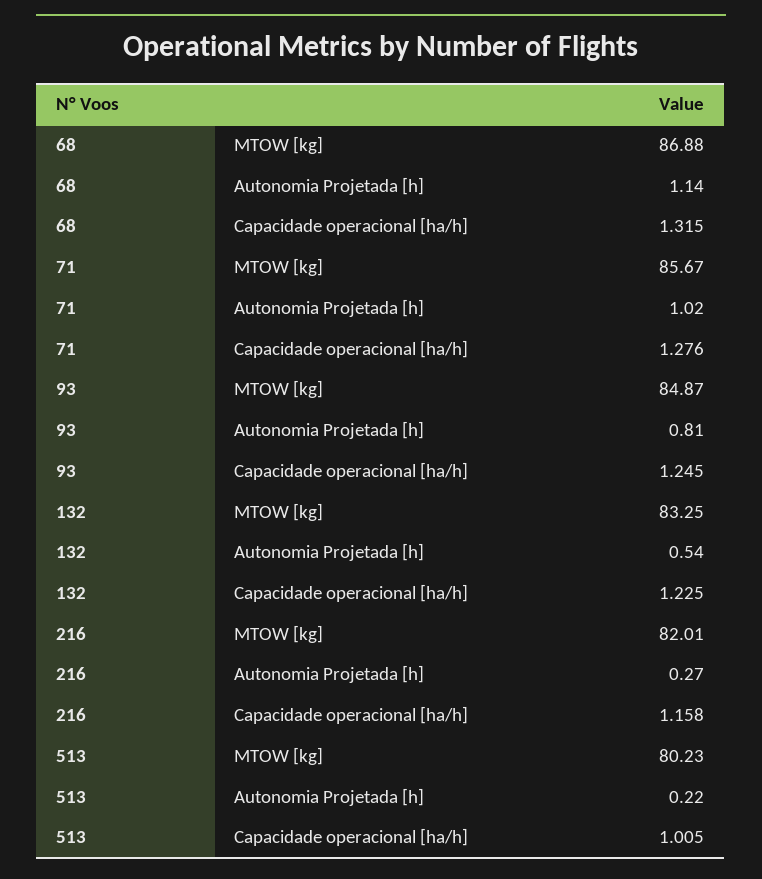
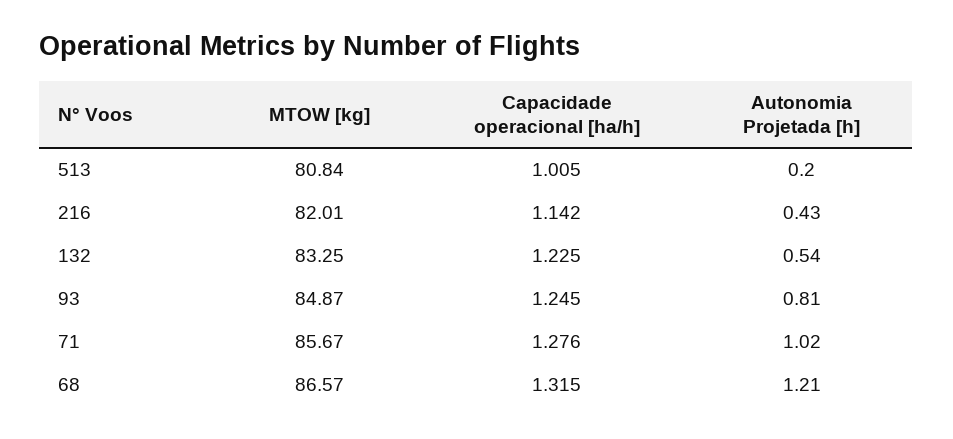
68, MTOW [kg]: 86.88 -> 86.57
68, Autonomia Projetada [h]: 1.14 -> 1.21
216, Autonomia Projetada [h]: 0.27 -> 0.43
216, Capacidade operacional [ha/h]: 1.158 -> 1.142
513, MTOW [kg]: 80.23 -> 80.84
513, Autonomia Projetada [h]: 0.22 -> 0.2

